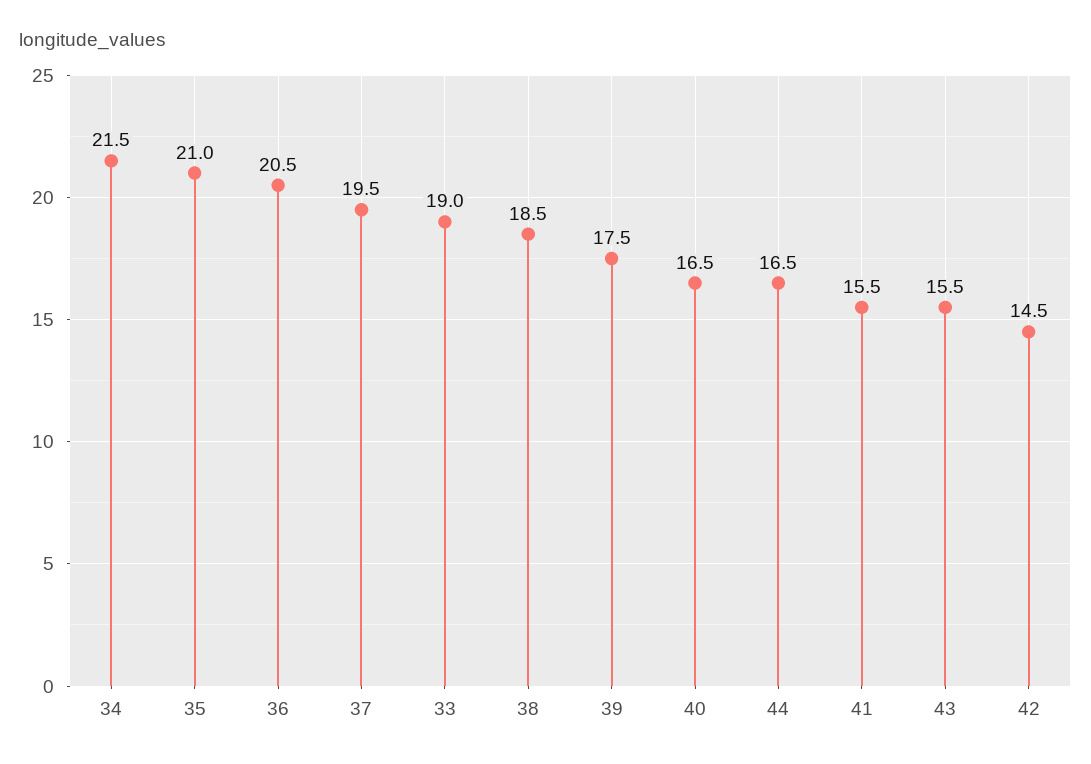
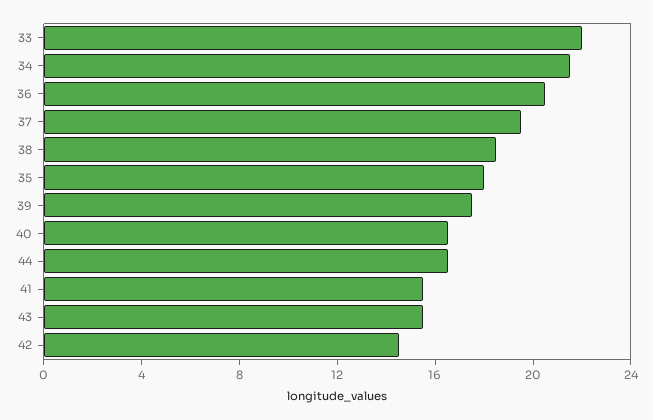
35: 21 -> 18
33: 19 -> 22

